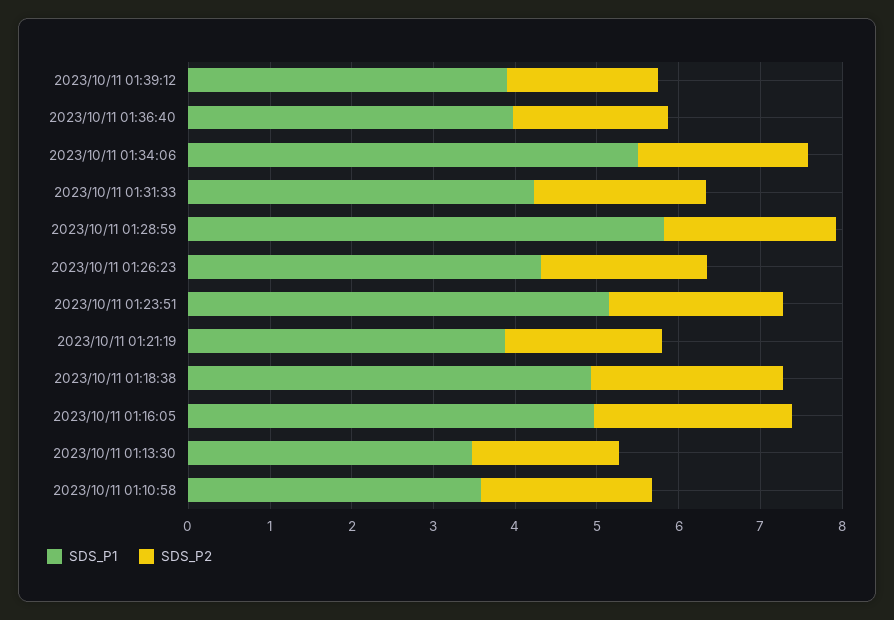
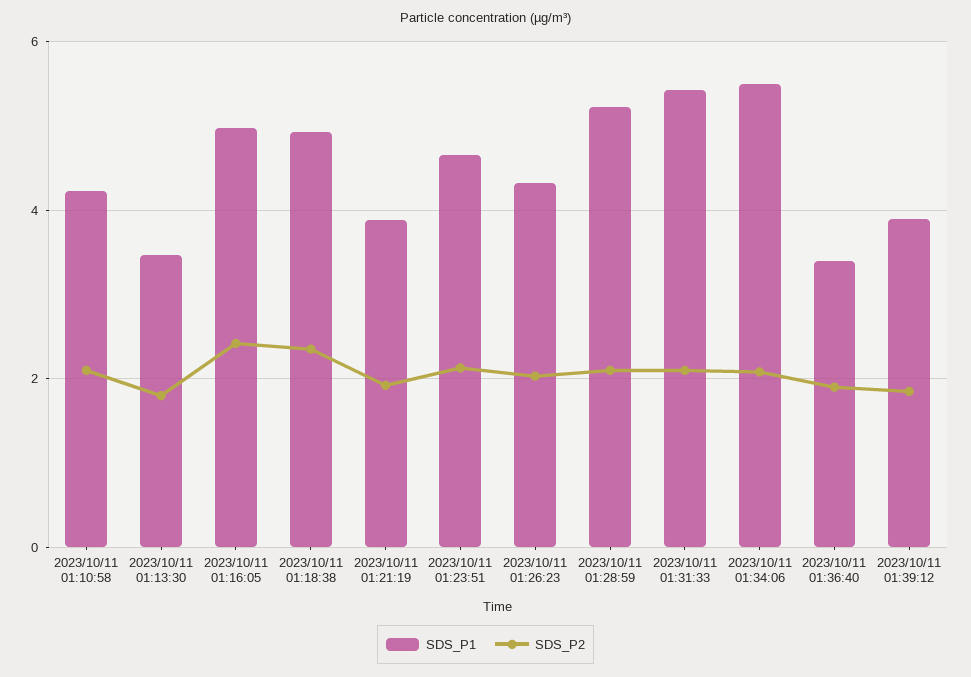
SDS_P1, 2023/10/11 01:36:40: 4 -> 3.4
SDS_P1, 2023/10/11 01:31:33: 4.2 -> 5.4
SDS_P1, 2023/10/11 01:28:59: 5.8 -> 5.2
SDS_P1, 2023/10/11 01:23:51: 5.2 -> 4.6
SDS_P1, 2023/10/11 01:10:58: 3.6 -> 4.2

